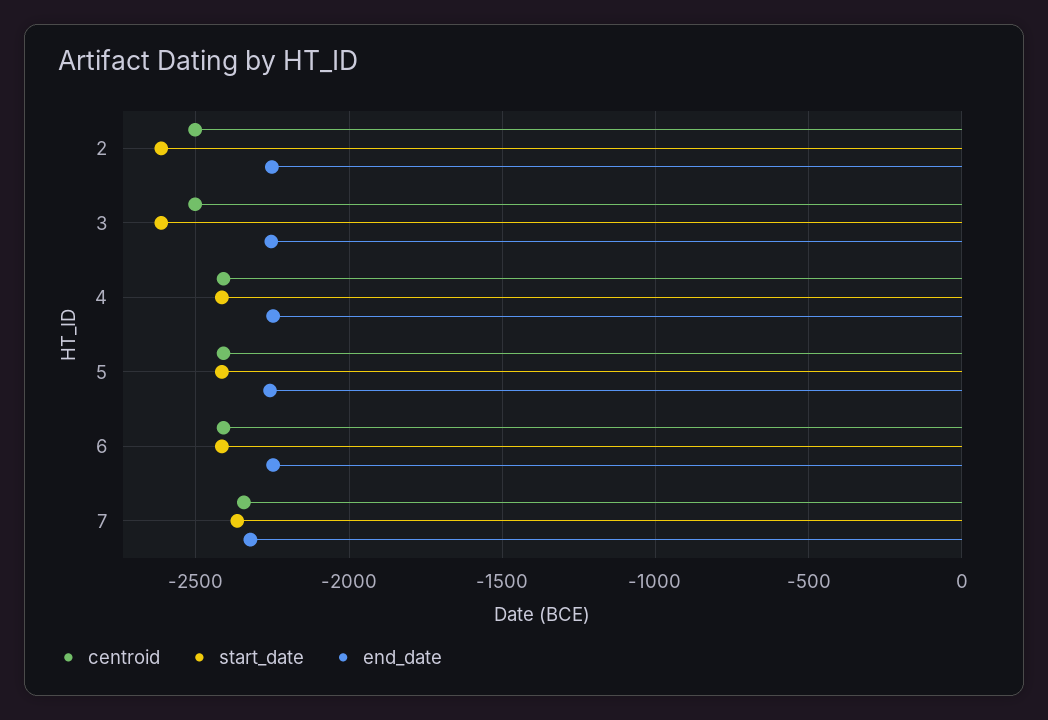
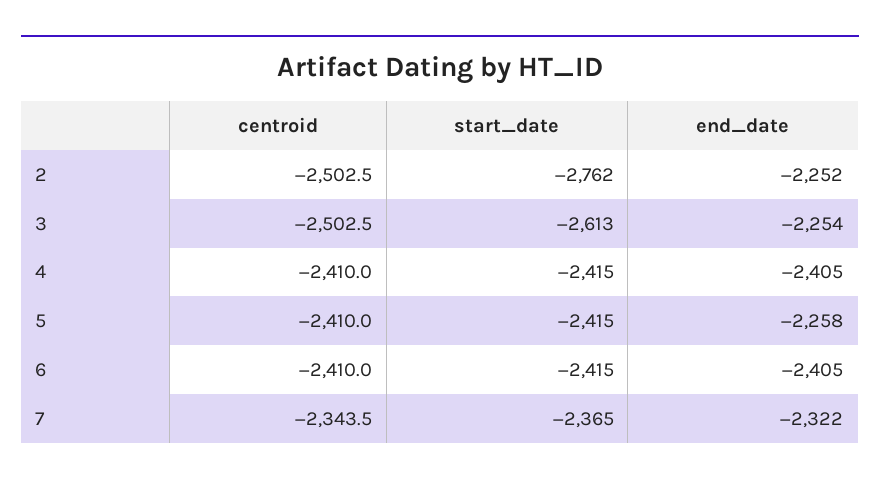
start_date, 2: -2600 -> -2762
end_date, 4: -2250 -> -2405
end_date, 6: -2250 -> -2405

